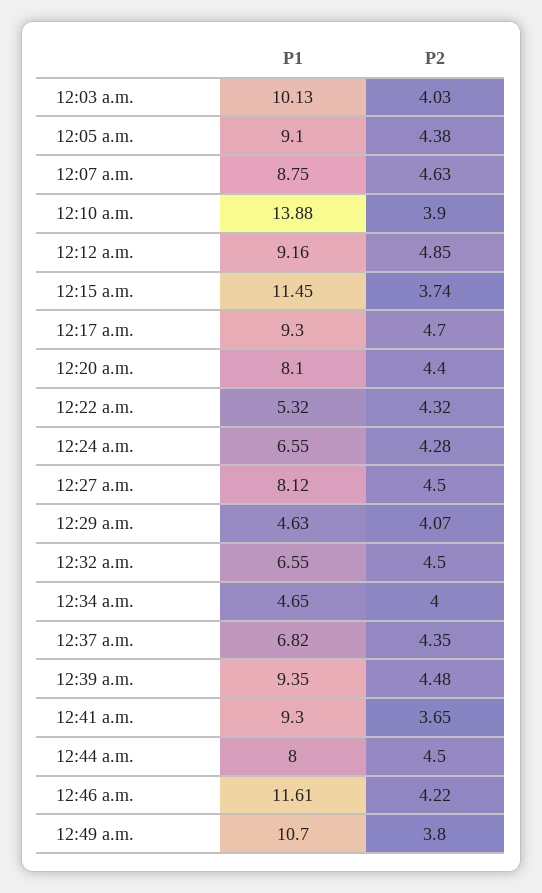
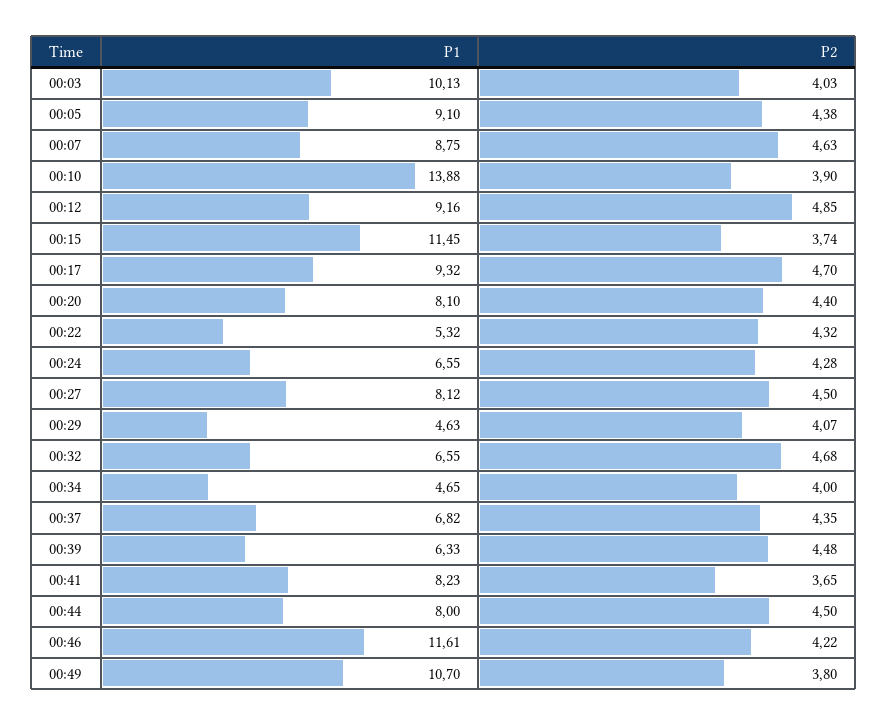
P1, 12:17 a.m.: 9.3 -> 9.32
P2, 12:32 a.m.: 4.5 -> 4.68
P1, 12:39 a.m.: 9.35 -> 6.33
P1, 12:41 a.m.: 9.3 -> 8.23

